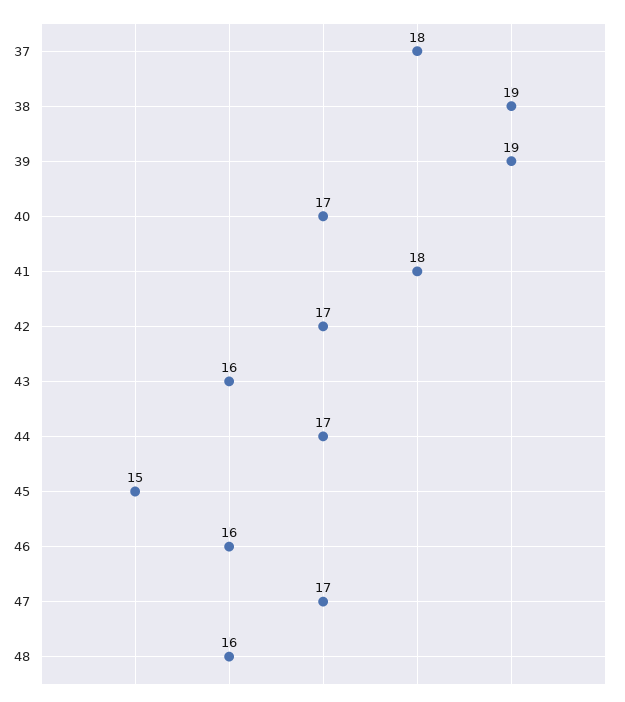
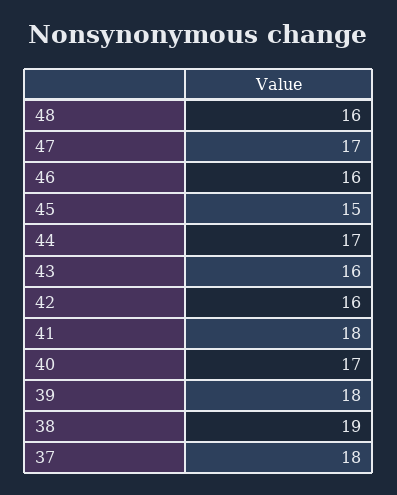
39: 19 -> 18
42: 17 -> 16

